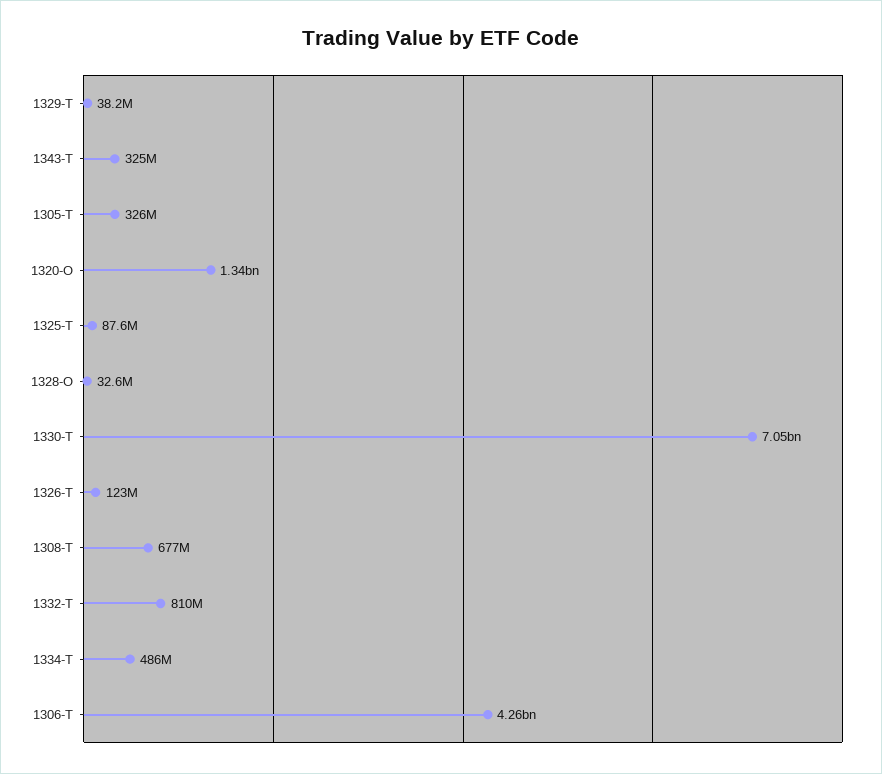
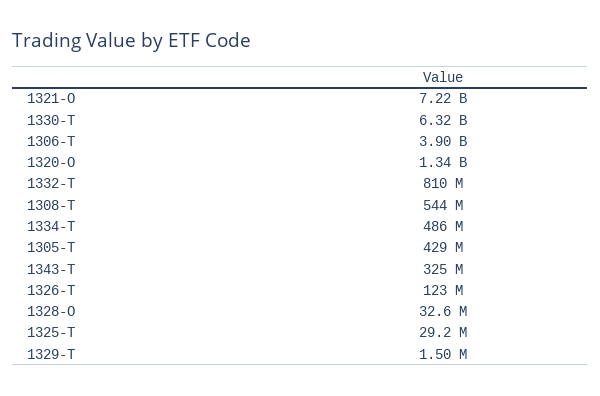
1329-T: 38200000 -> 1500000
1305-T: 326000000 -> 429000000
1325-T: 87600000 -> 29200000
1330-T: 7050000000 -> 6320000000
1308-T: 677000000 -> 544000000
1306-T: 4260000000 -> 3900000000
1321-O: none -> 7220000000

